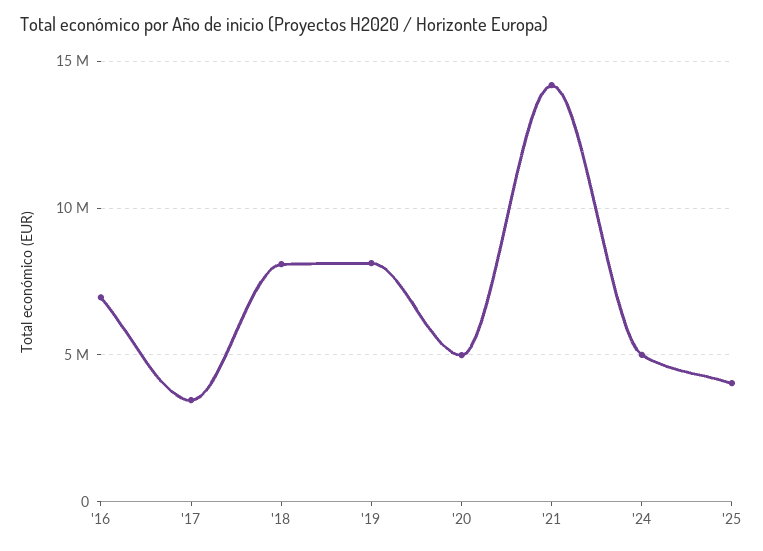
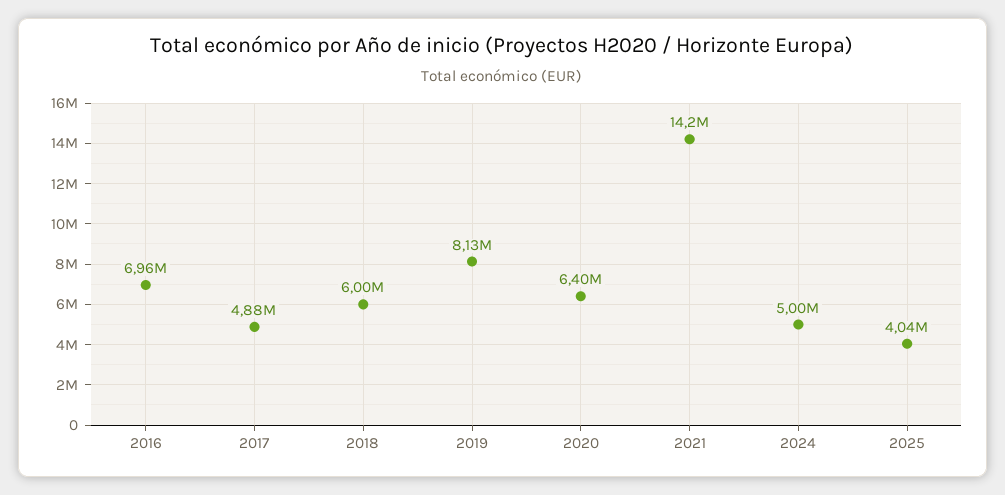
'17: 3500000 -> 4880000
'18: 8000000 -> 6000000
'20: 5000000 -> 6400000

